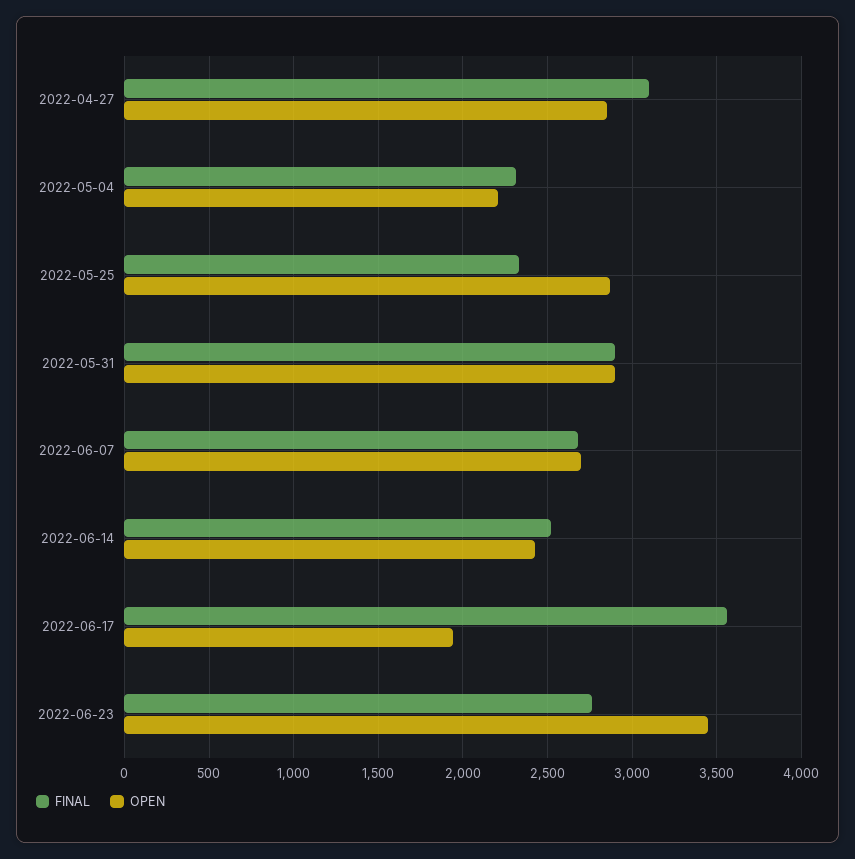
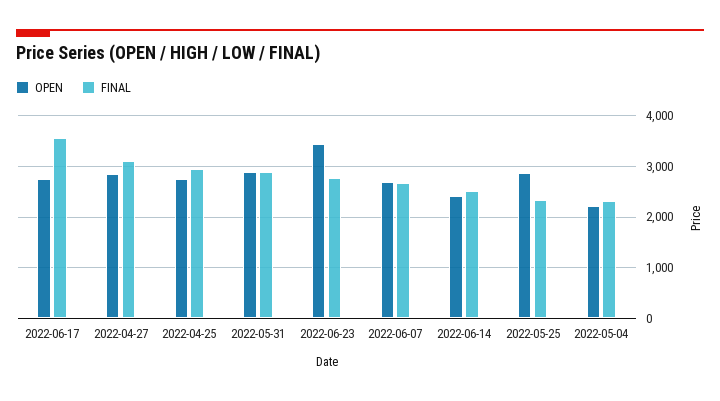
OPEN, 2022-06-17: 1950 -> 2800
OPEN, 2022-04-25: none -> 2800
FINAL, 2022-04-25: none -> 3000

